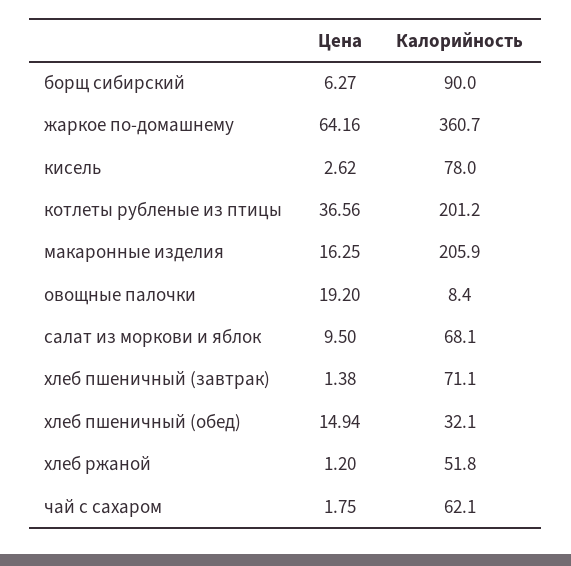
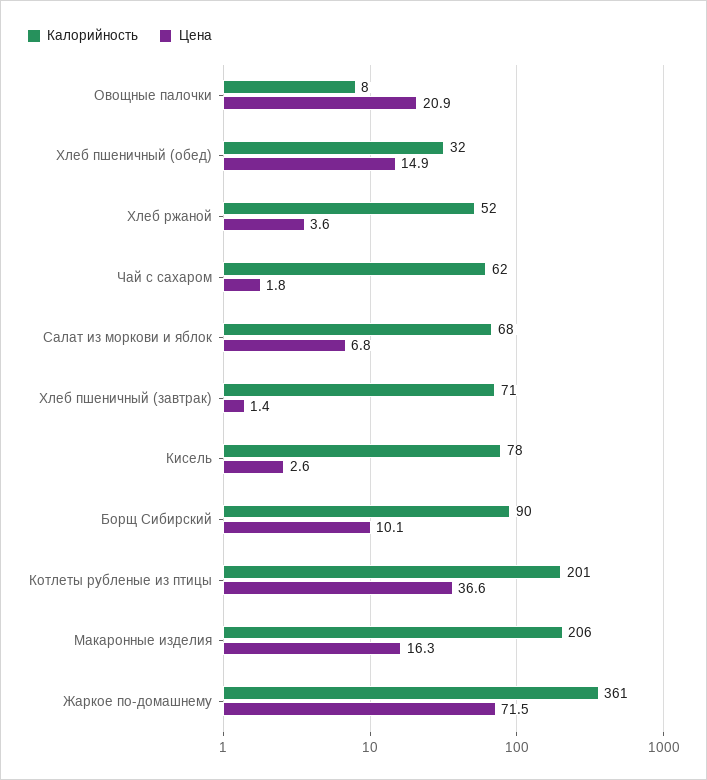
Цена, борщ сибирский: 6.27 -> 10.1
Цена, жаркое по-домашнему: 64.16 -> 71.5
Цена, овощные палочки: 19.2 -> 20.9
Цена, салат из моркови и яблок: 9.5 -> 6.8
Цена, хлеб ржаной: 1.2 -> 3.6

